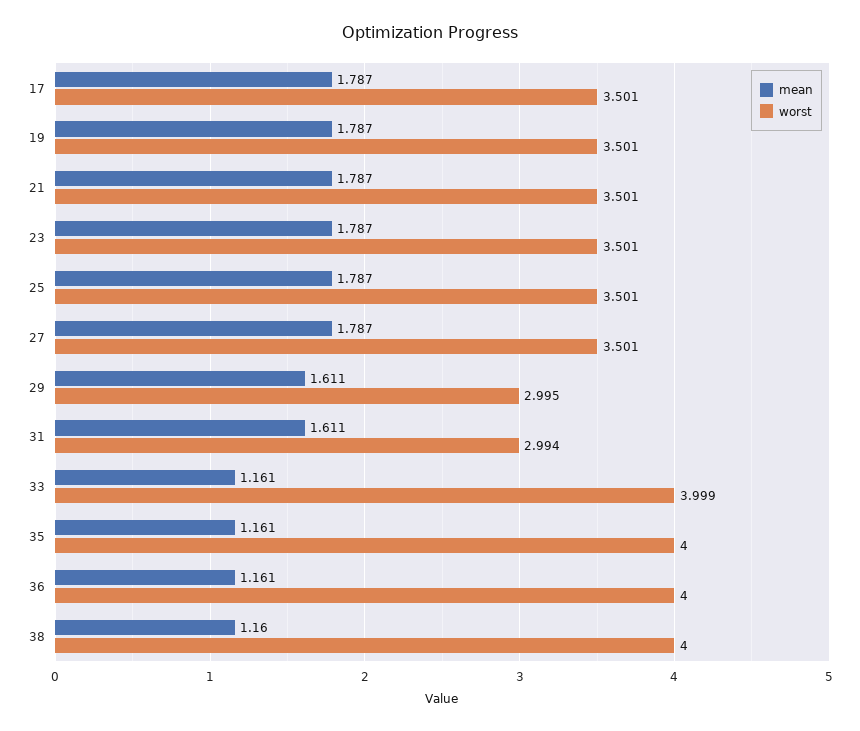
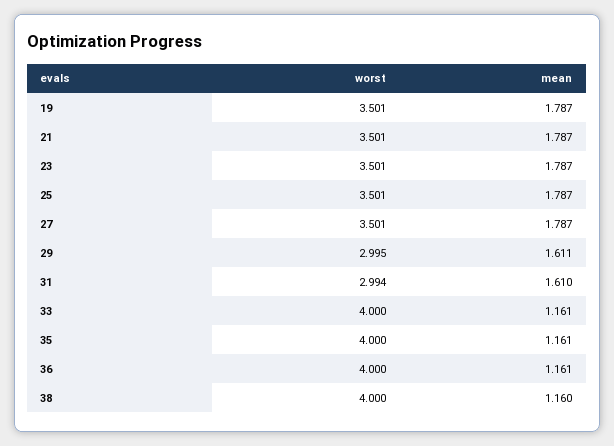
mean, 17: 1.787 -> none
worst, 17: 3.501 -> none
mean, 31: 1.611 -> 1.61
worst, 33: 3.999 -> 4

